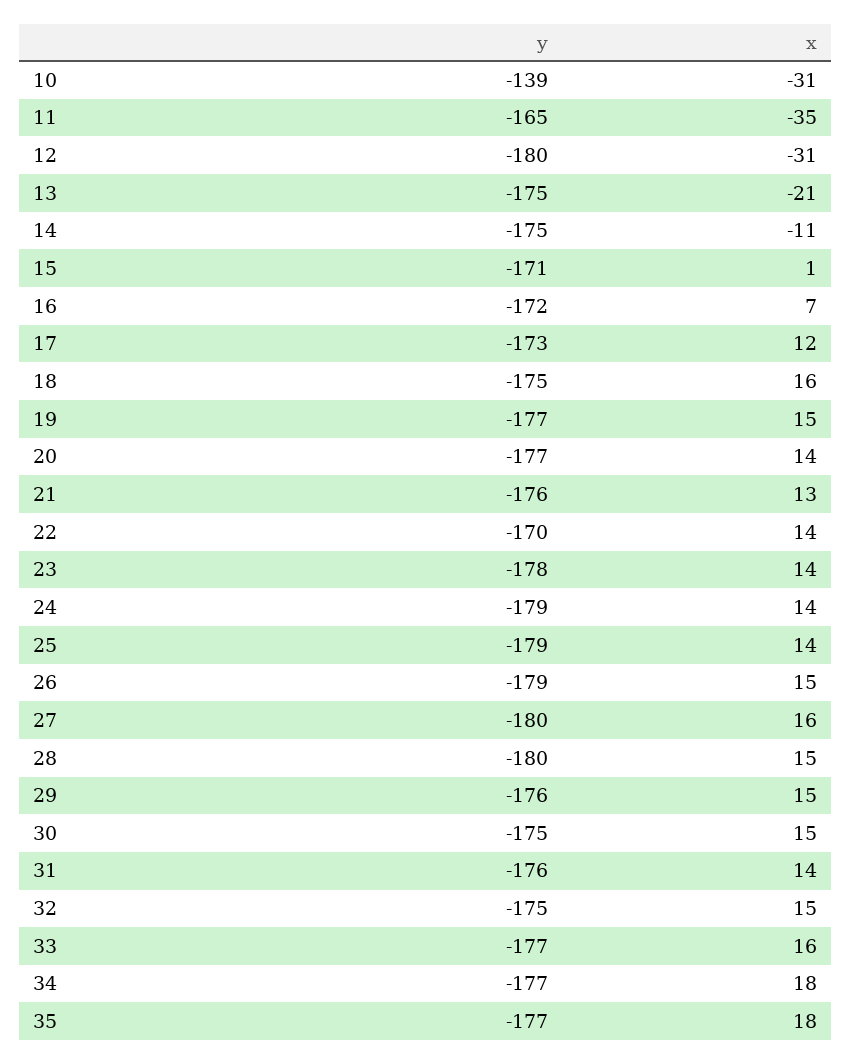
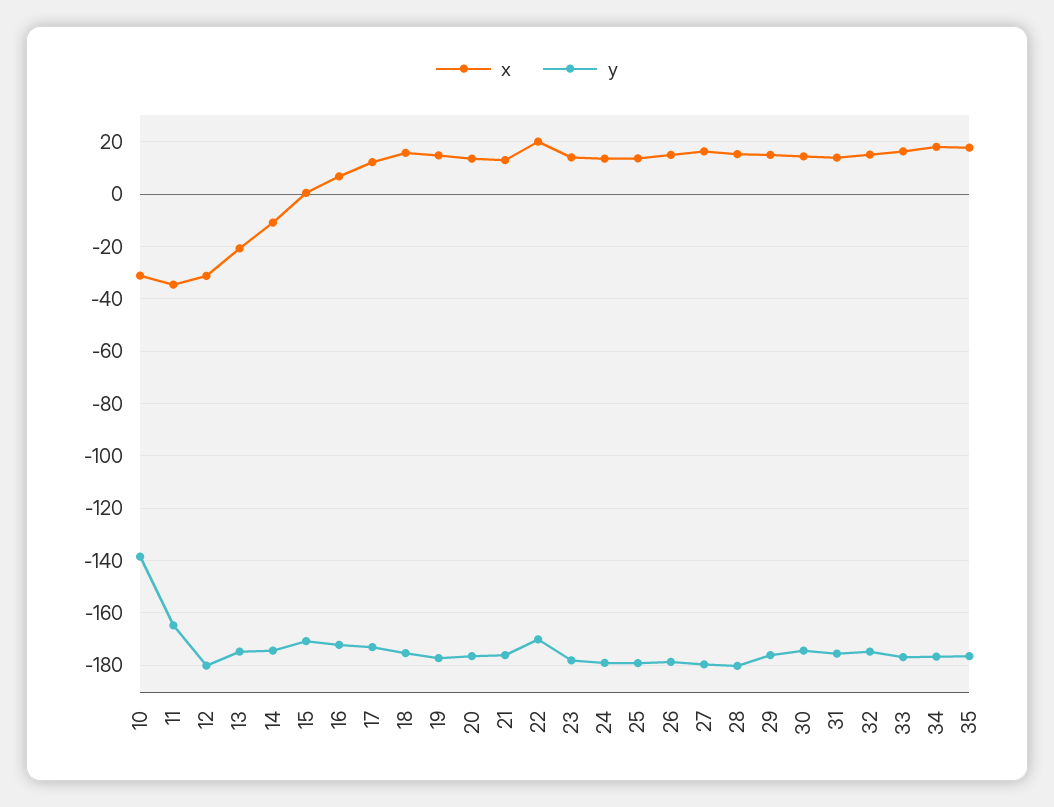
x, 22: 14 -> 20

